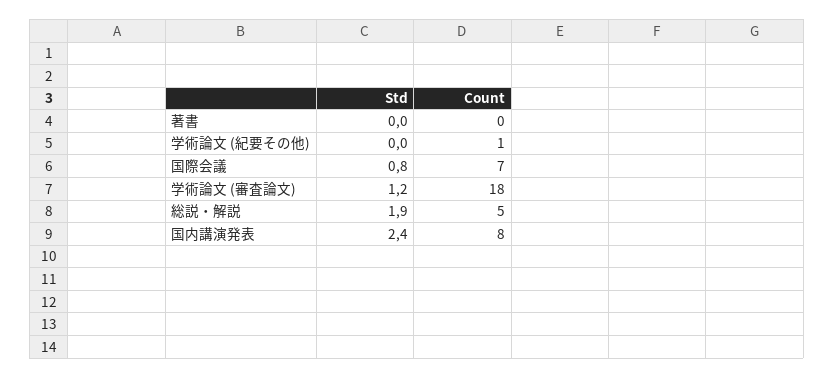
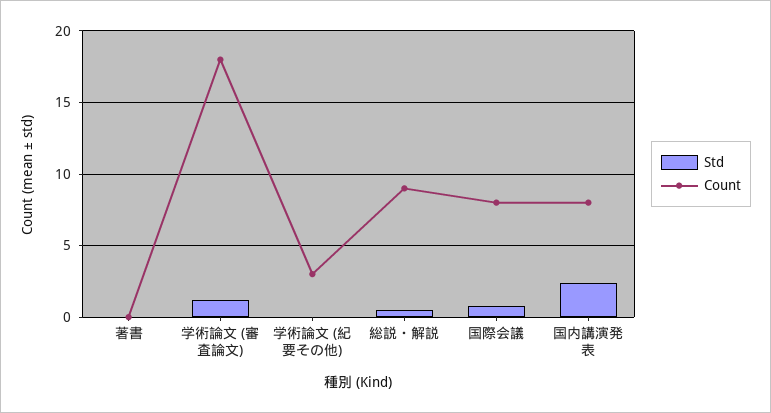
Count, 学術論文 (紀要その他): 1 -> 3
Count, 国際会議: 7 -> 8
Std, 総説・解説: 1.9 -> 0.5
Count, 総説・解説: 5 -> 9

